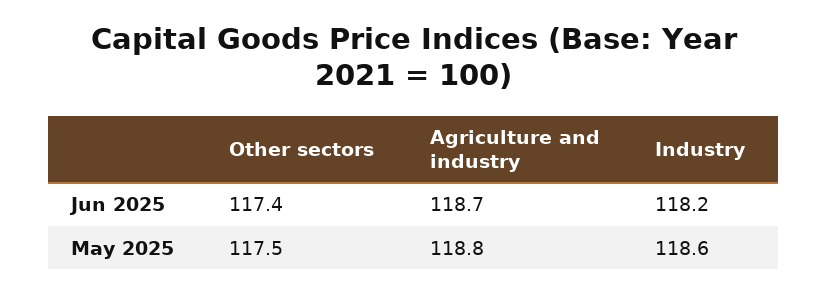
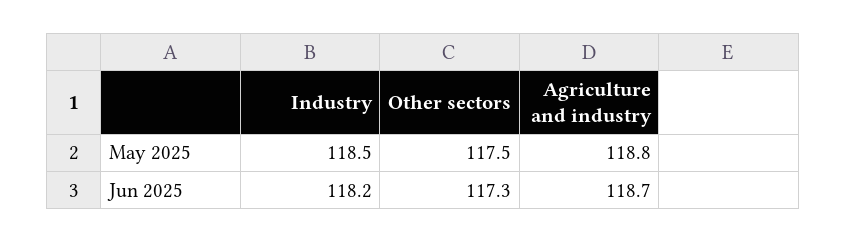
Other sectors, Jun 2025: 117.4 -> 117.3
Industry, May 2025: 118.6 -> 118.5

